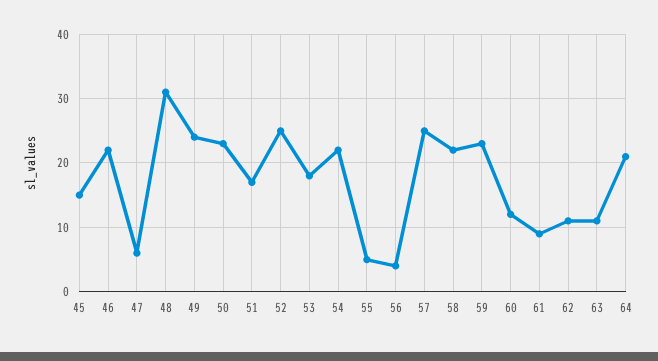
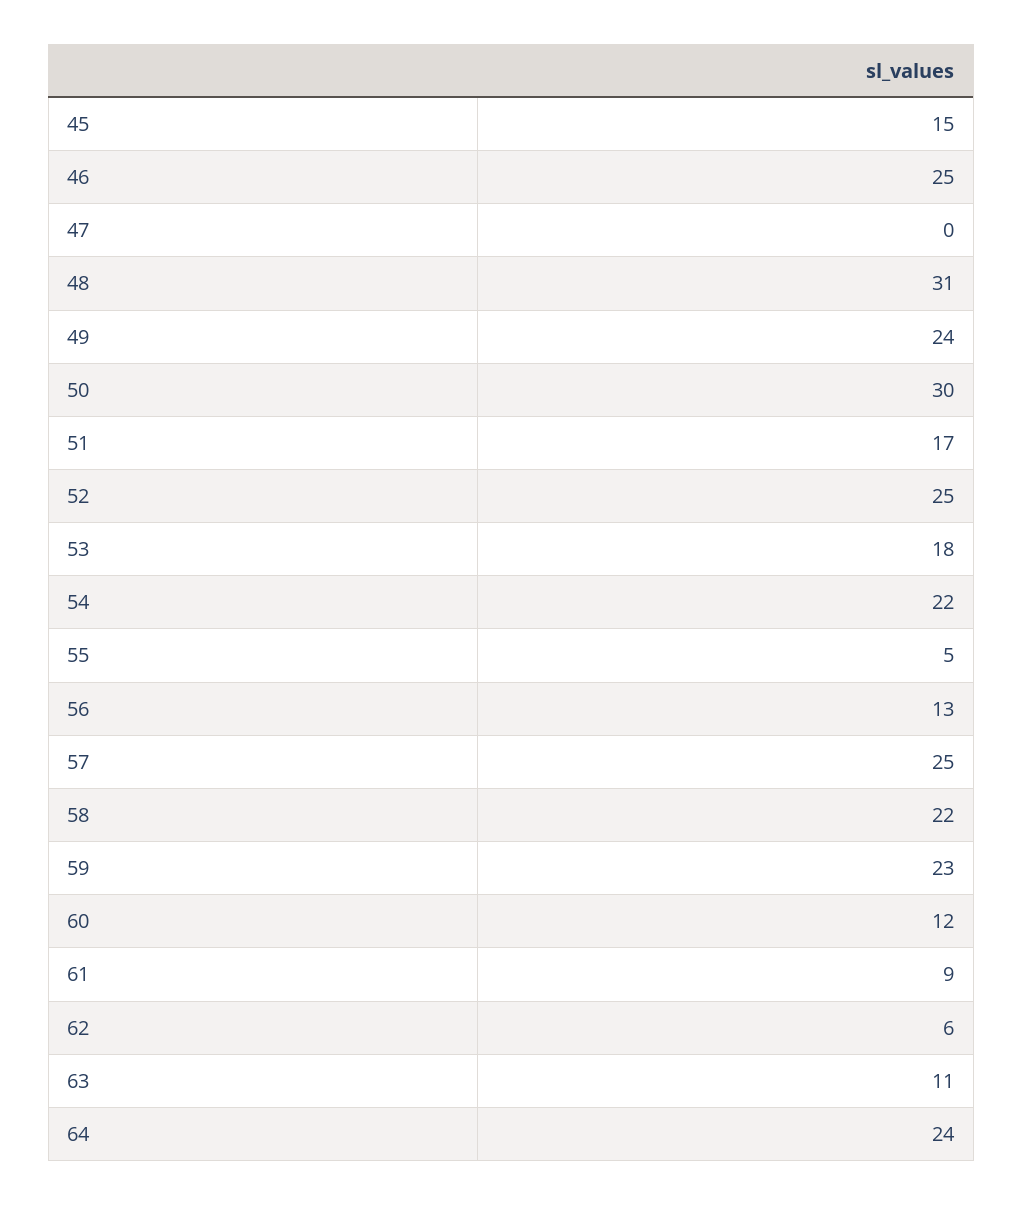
46: 22 -> 25
47: 6 -> 0
50: 23 -> 30
56: 4 -> 13
62: 11 -> 6
64: 21 -> 24

